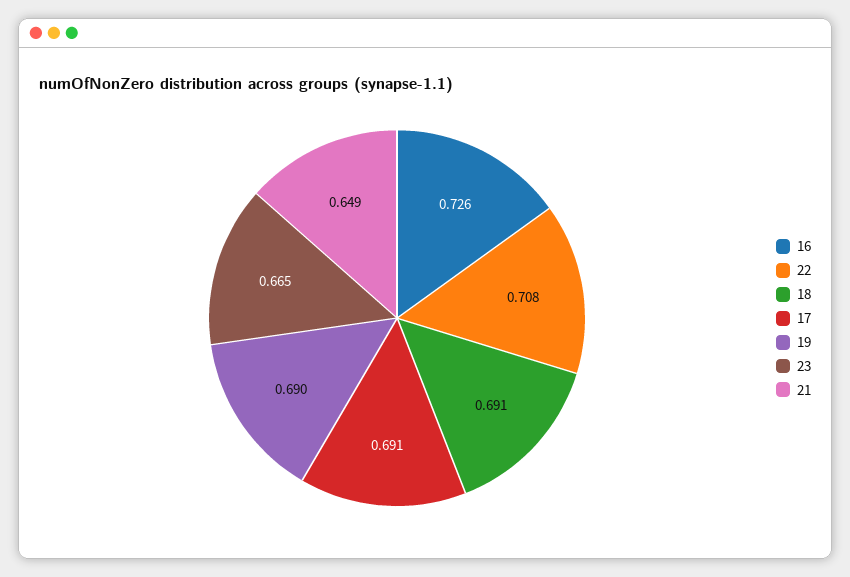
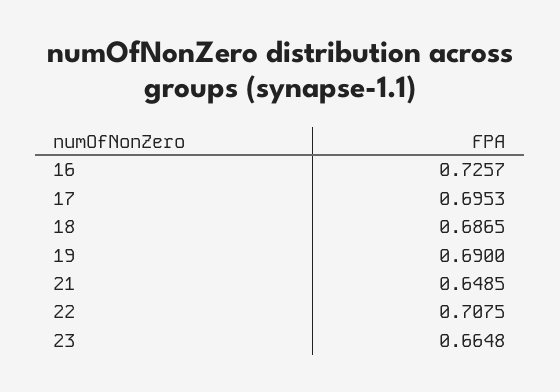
18: 0.691 -> 0.6865
17: 0.691 -> 0.6953

